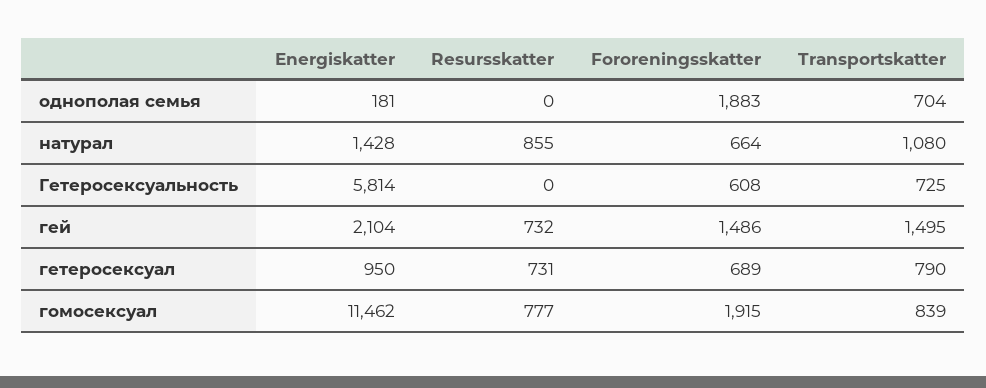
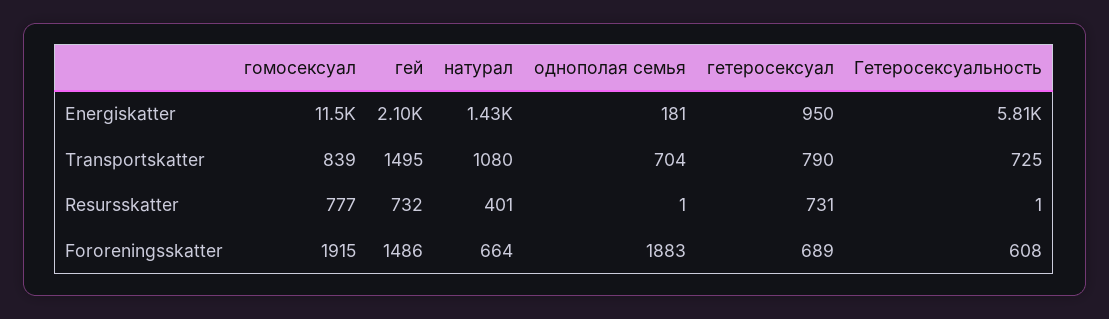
Resursskatter, однополая семья: 0 -> 1
Resursskatter, натурал: 855 -> 401
Resursskatter, Гетеросексуальность: 0 -> 1

